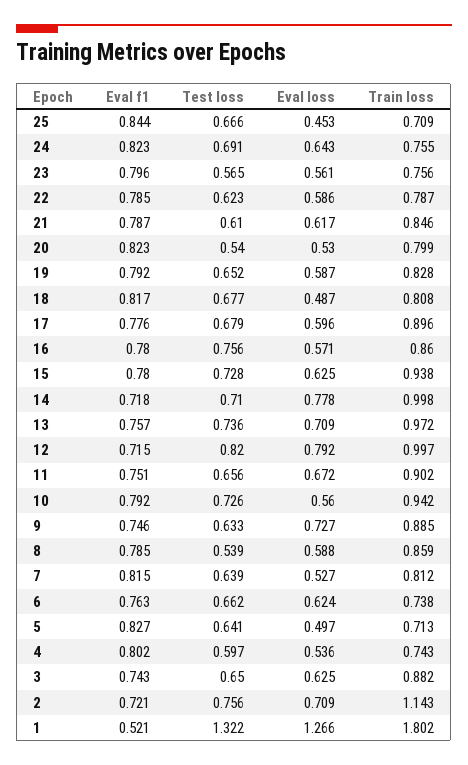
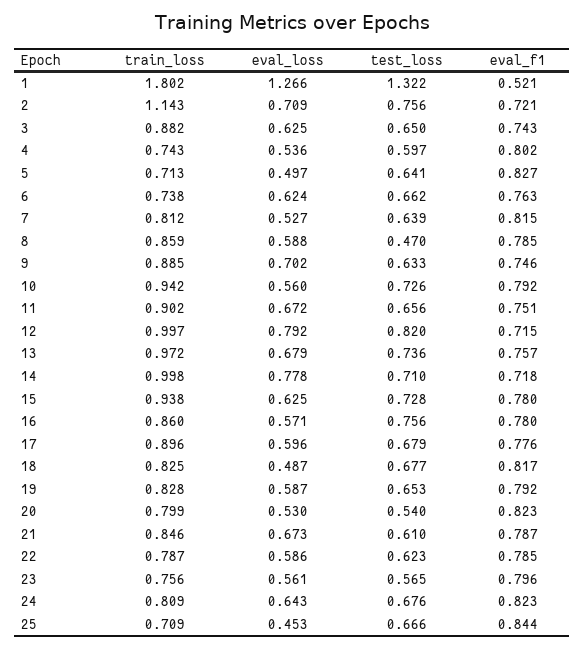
Test loss, 24: 0.691 -> 0.676
Train loss, 24: 0.755 -> 0.809
Eval loss, 21: 0.617 -> 0.673
Test loss, 19: 0.652 -> 0.653
Train loss, 18: 0.808 -> 0.825
Eval loss, 13: 0.709 -> 0.679
Eval loss, 9: 0.727 -> 0.702
Test loss, 8: 0.539 -> 0.47

